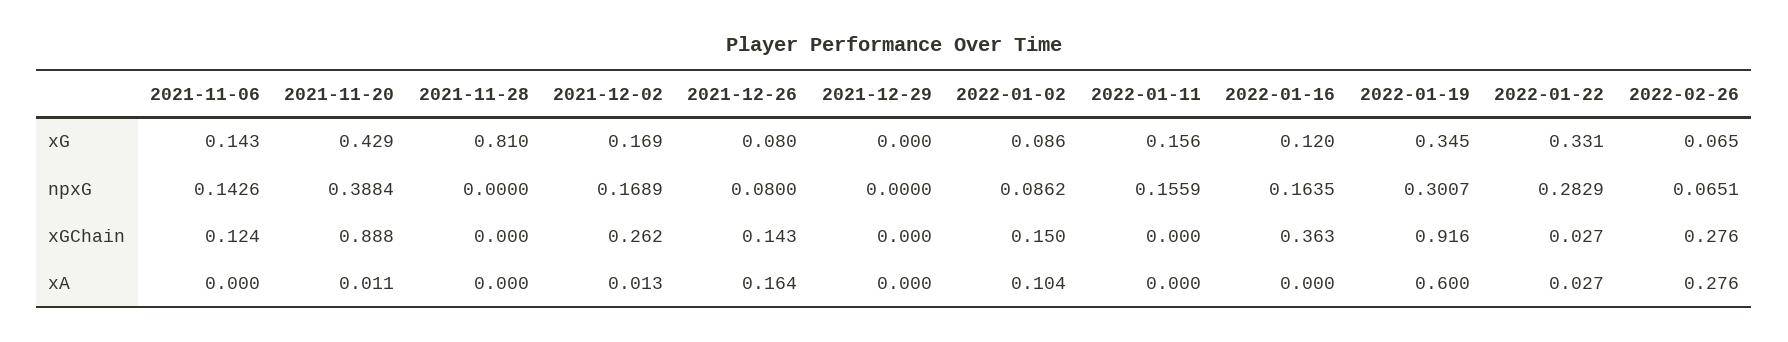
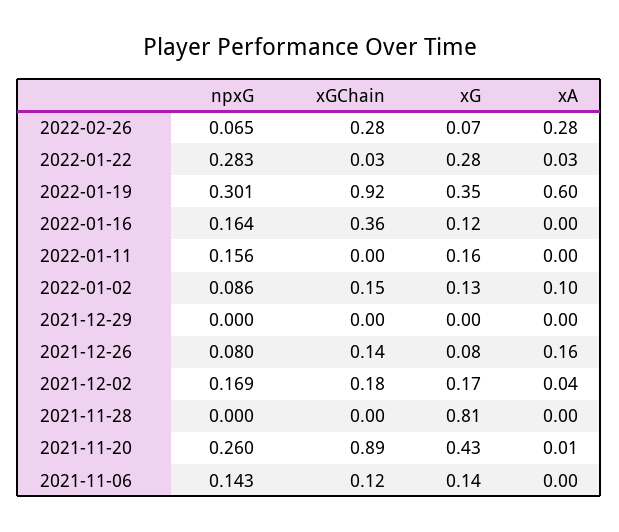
2022-01-02, xG: 0.086 -> 0.13
2022-01-22, xG: 0.331 -> 0.28
2021-11-20, npxG: 0.3884 -> 0.26
2021-12-02, xGChain: 0.262 -> 0.18
2021-12-02, xA: 0.013 -> 0.04

